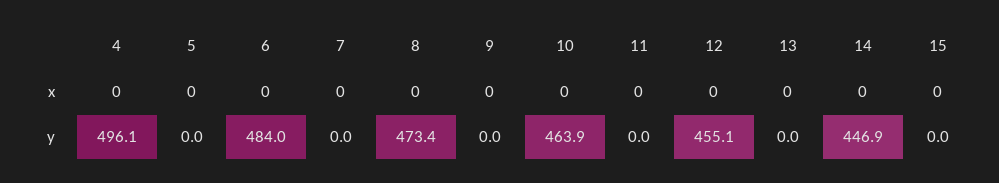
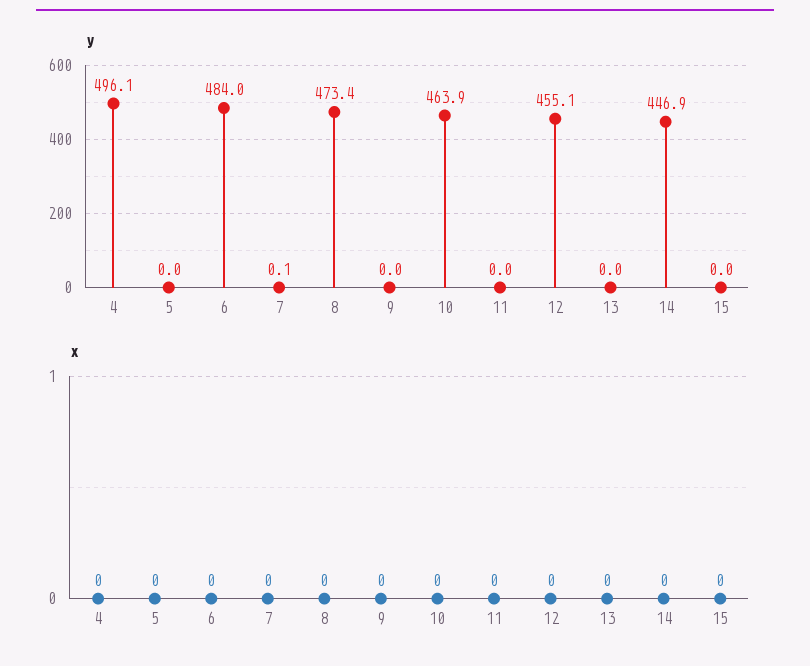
y, 7: 0 -> 0.1

